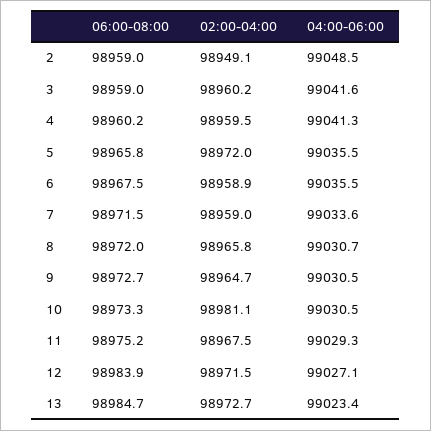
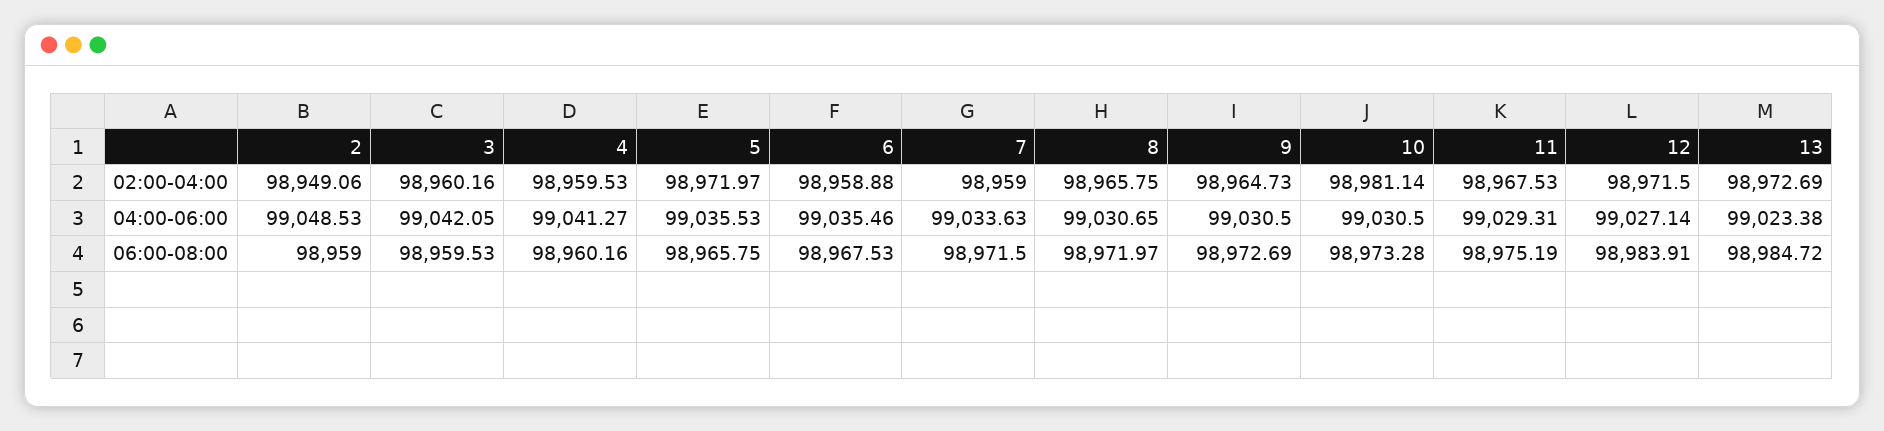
06:00-08:00, 3: 98959 -> 98959.53
04:00-06:00, 3: 99041.6 -> 99042.05

